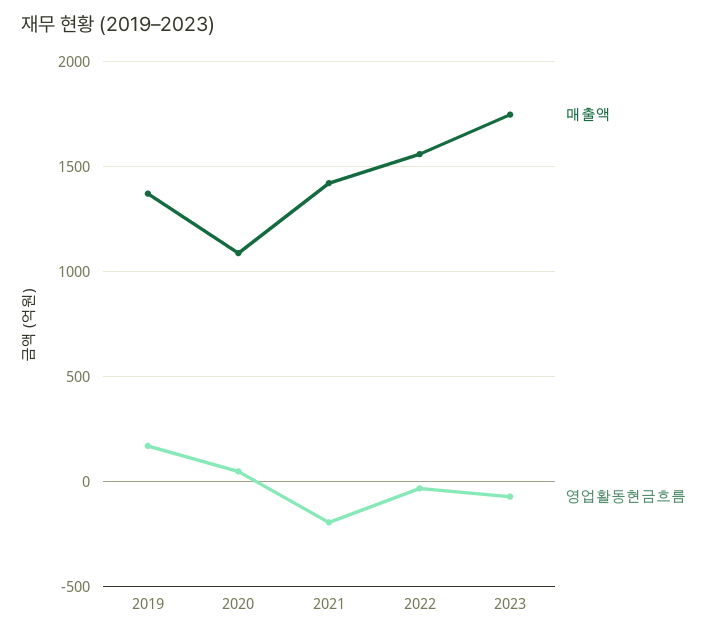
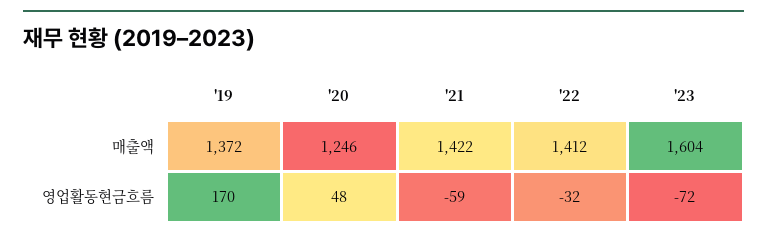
매출액, 2020: 1100 -> 1246
영업활동현금흐름, 2021: -200 -> -59
매출액, 2022: 1550 -> 1412
매출액, 2023: 1750 -> 1604

